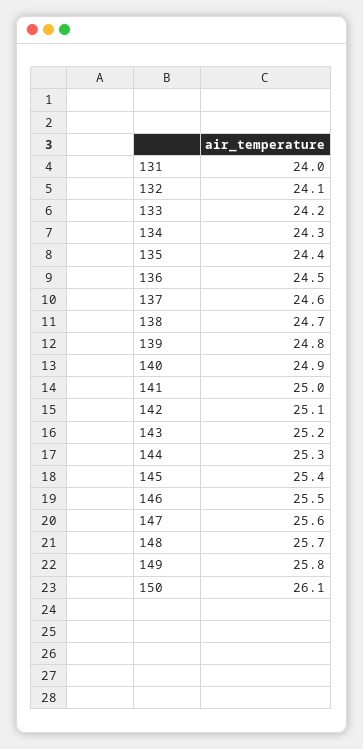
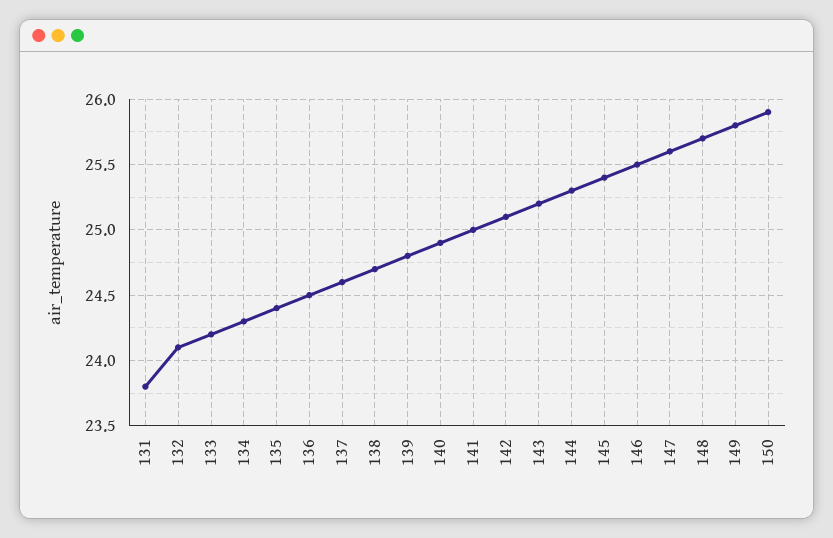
131: 24 -> 23.8
150: 26.1 -> 25.9

